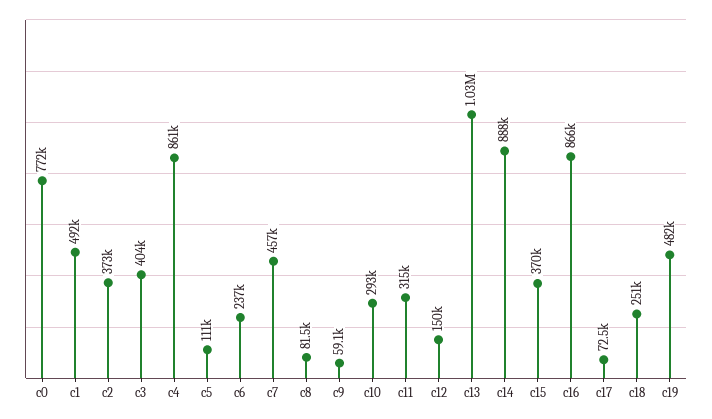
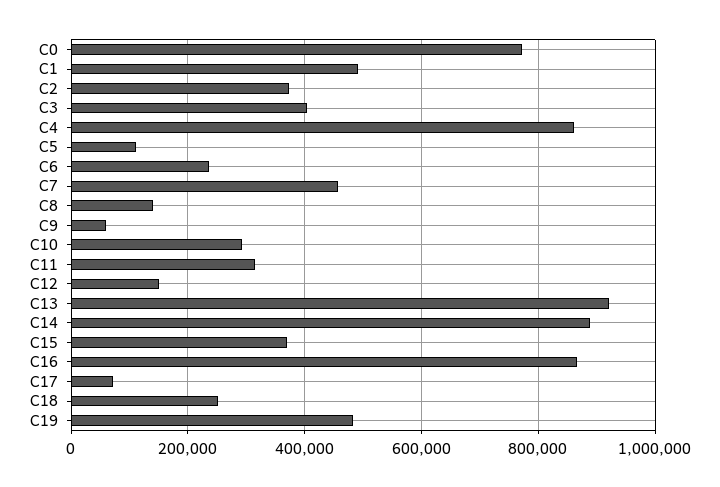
c8: 81500 -> 140000
c13: 1030000 -> 920000

